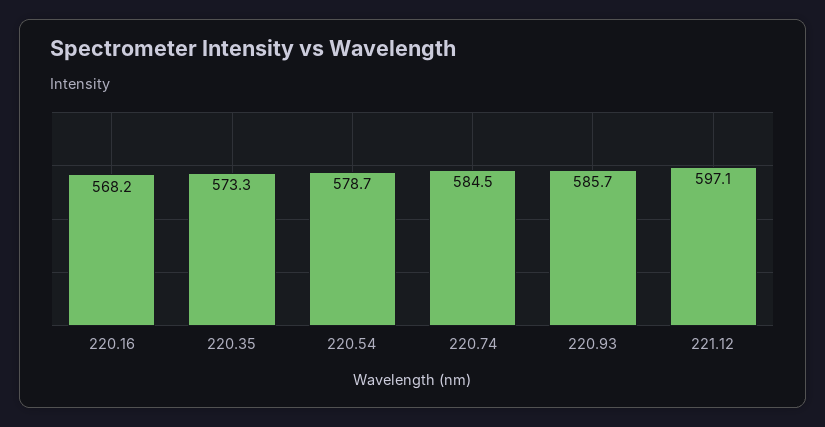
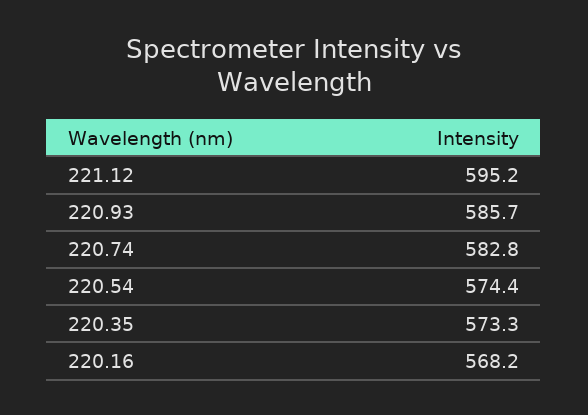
220.54: 578.7 -> 574.4
220.74: 584.5 -> 582.8
221.12: 597.1 -> 595.2

